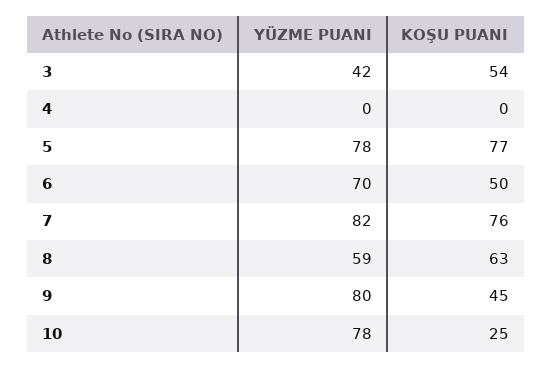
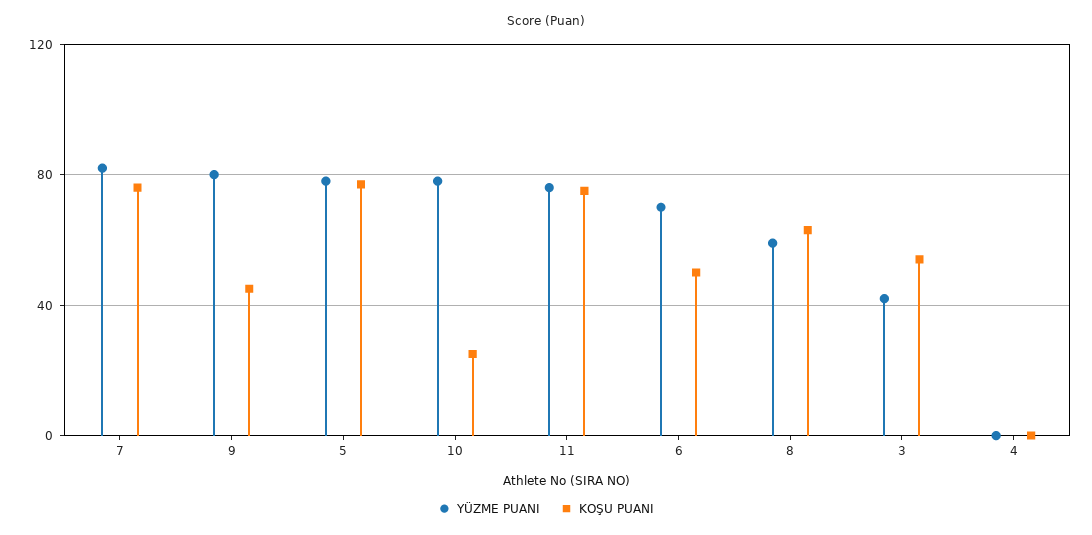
YÜZME PUANI, 11: none -> 75
KOŞU PUANI, 11: none -> 75

